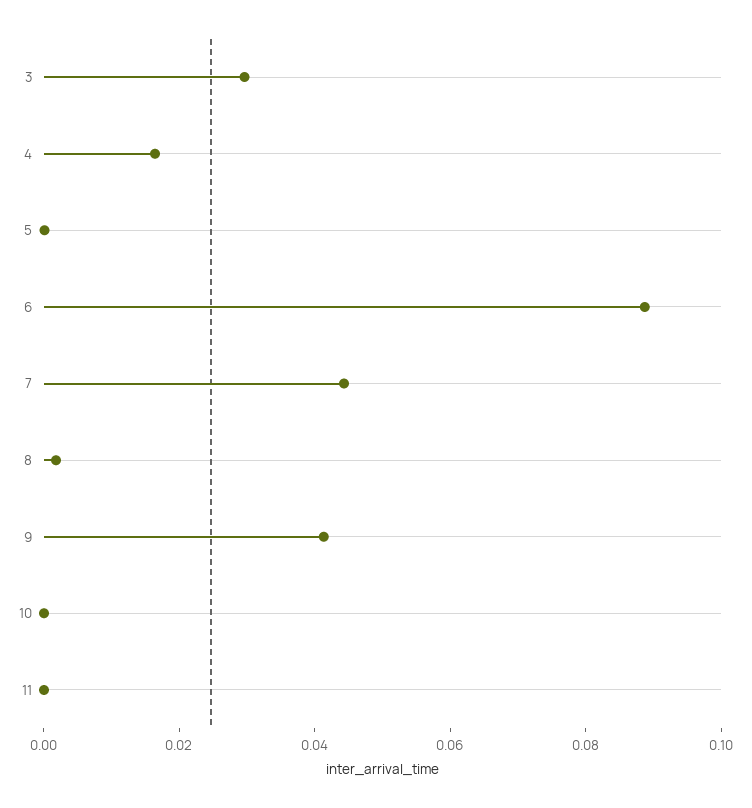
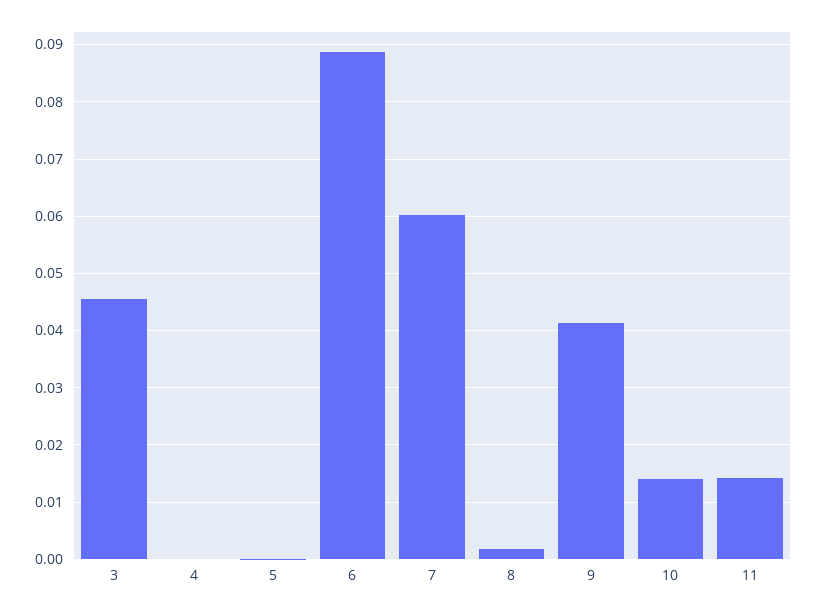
3: 0.03 -> 0.046
4: 0.015 -> 0
7: 0.045 -> 0.06
10: 0 -> 0.014
11: 0 -> 0.014

